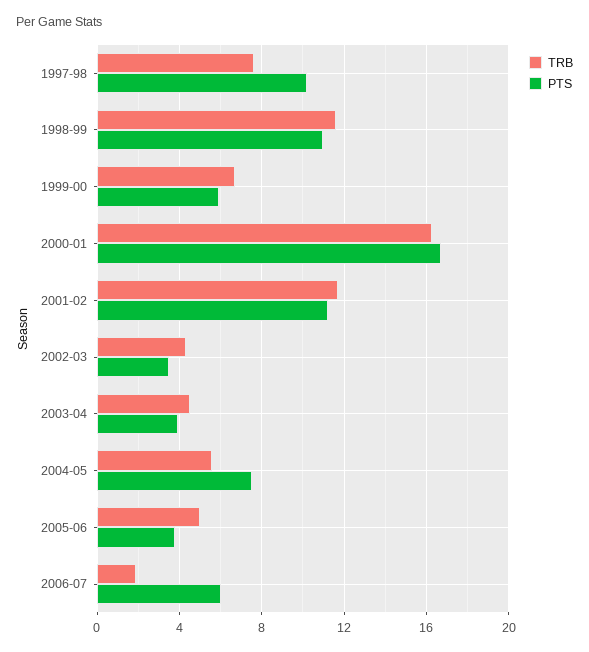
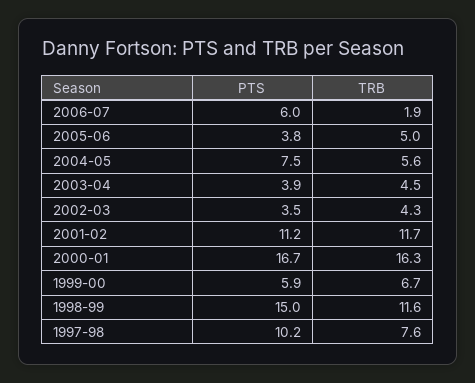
PTS, 1998-99: 11 -> 15

